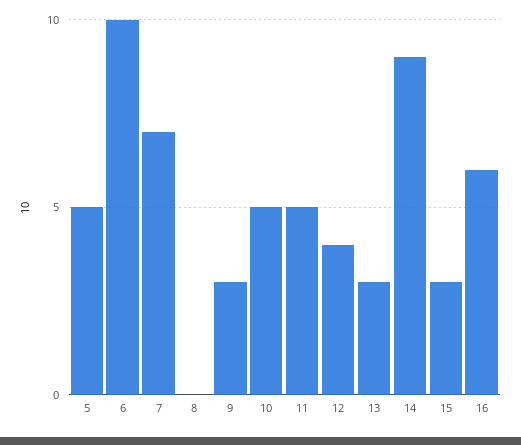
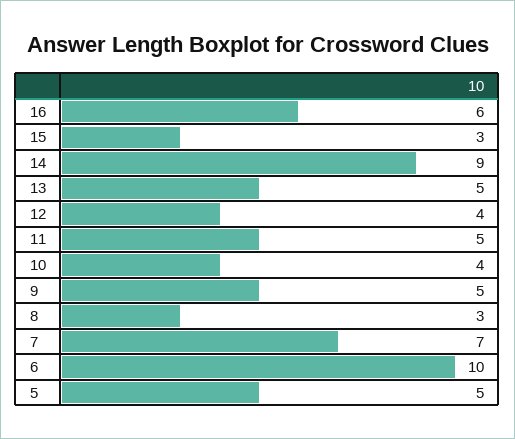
8: 0 -> 3
9: 3 -> 5
10: 5 -> 4
13: 3 -> 5

